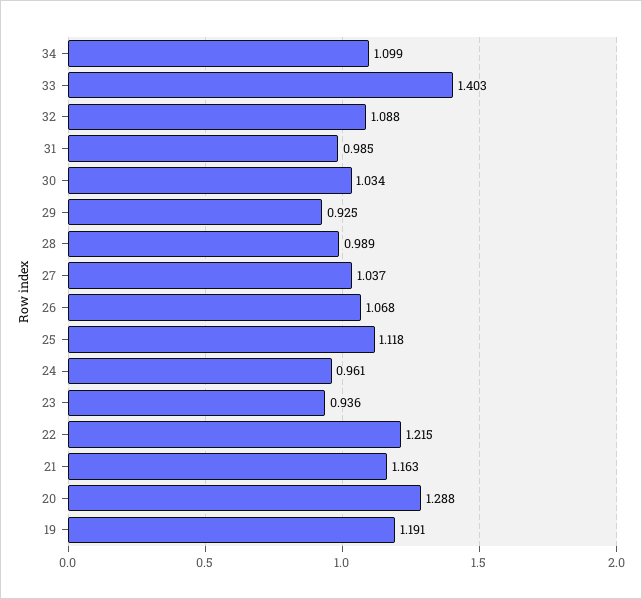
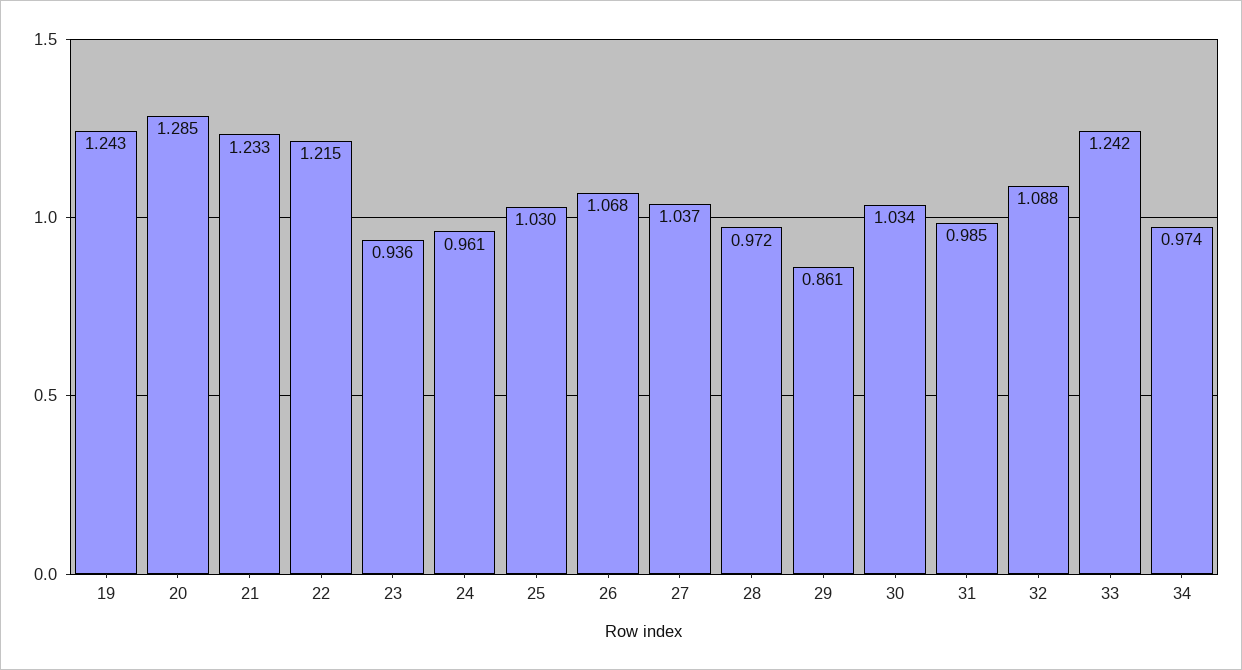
34: 1.099 -> 0.974
33: 1.403 -> 1.242
29: 0.925 -> 0.861
28: 0.989 -> 0.972
25: 1.118 -> 1.03
21: 1.163 -> 1.233
20: 1.288 -> 1.285
19: 1.191 -> 1.243

